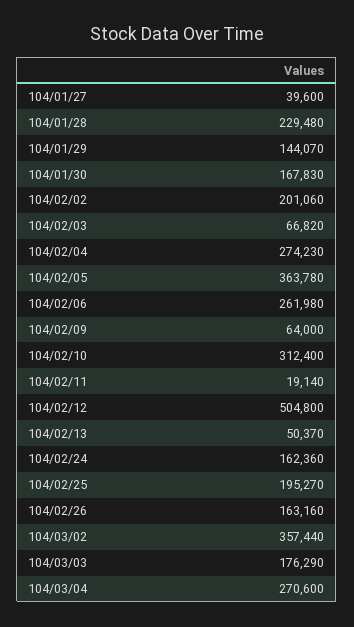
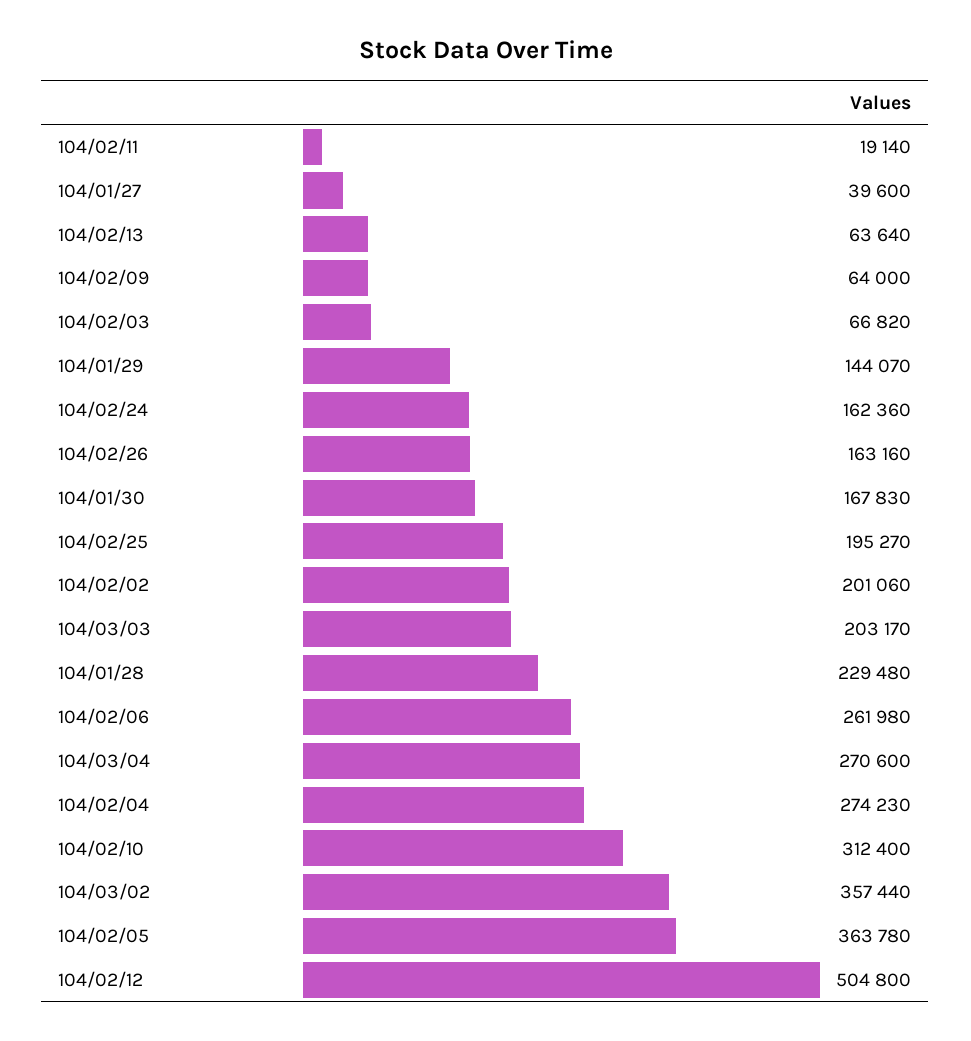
104/02/13: 50370 -> 63640
104/03/03: 176290 -> 203170

